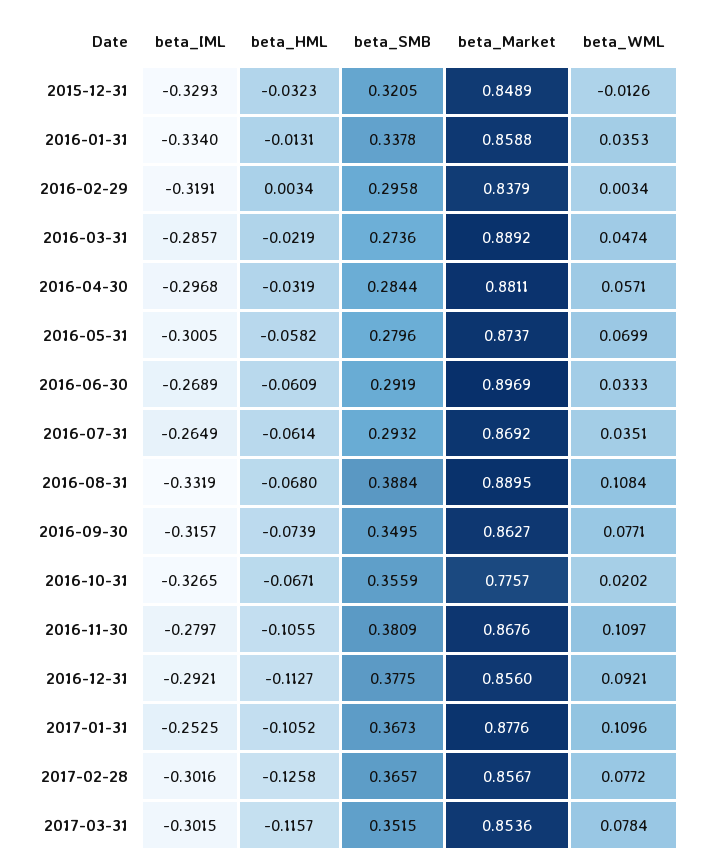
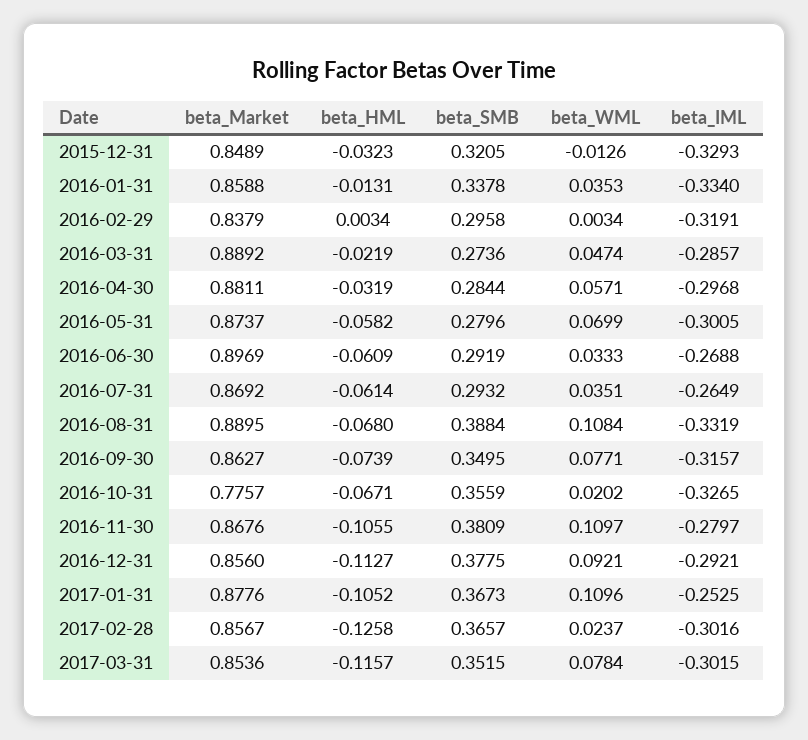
beta_IML, 2016-06-30: -0.2689 -> -0.2688
beta_WML, 2017-02-28: 0.0772 -> 0.0237

